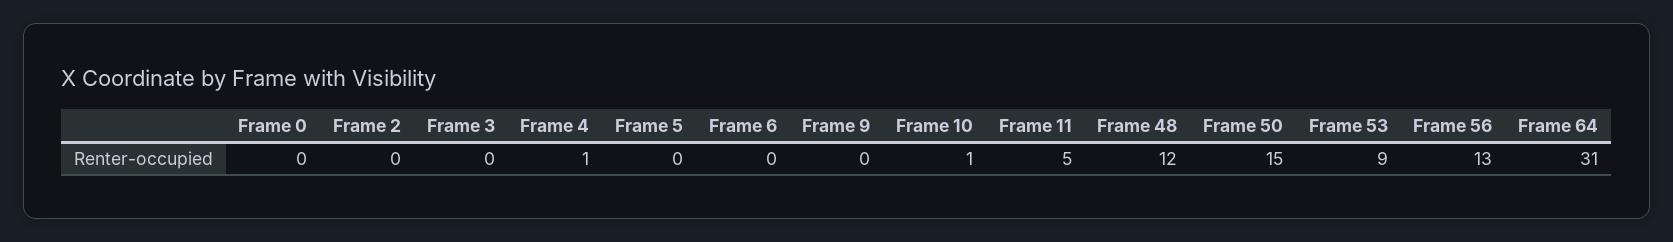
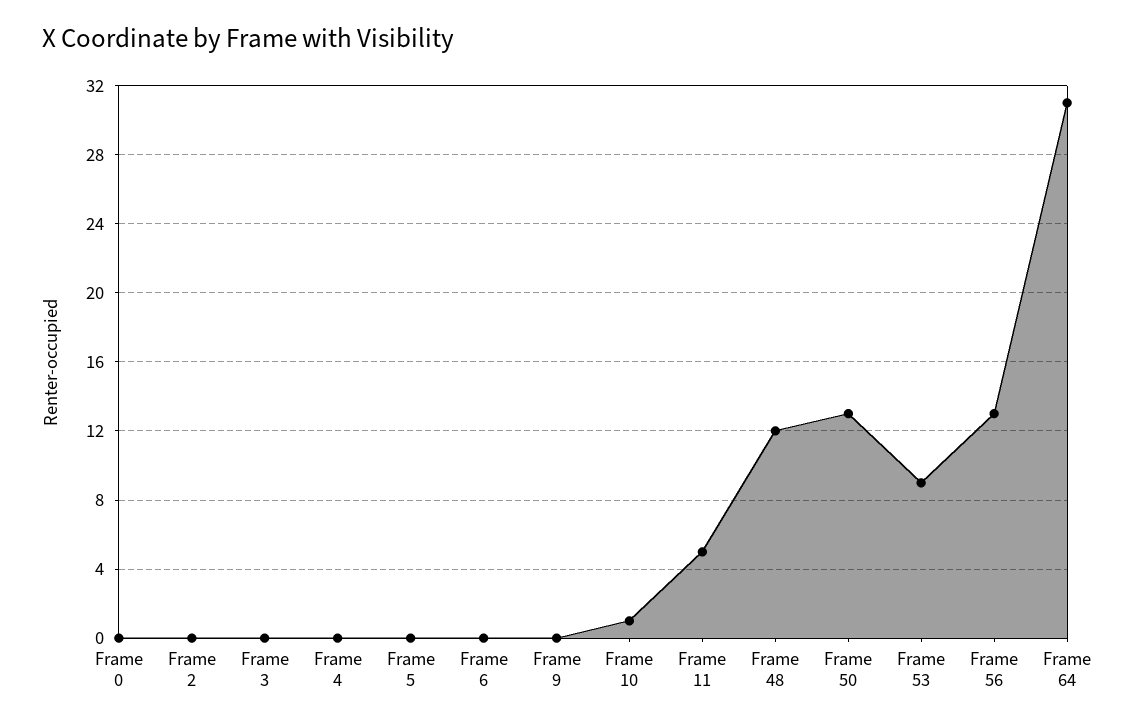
Frame 4: 1 -> 0
Frame 50: 15 -> 13

